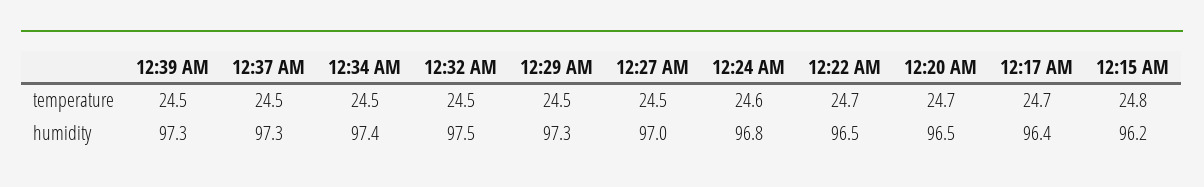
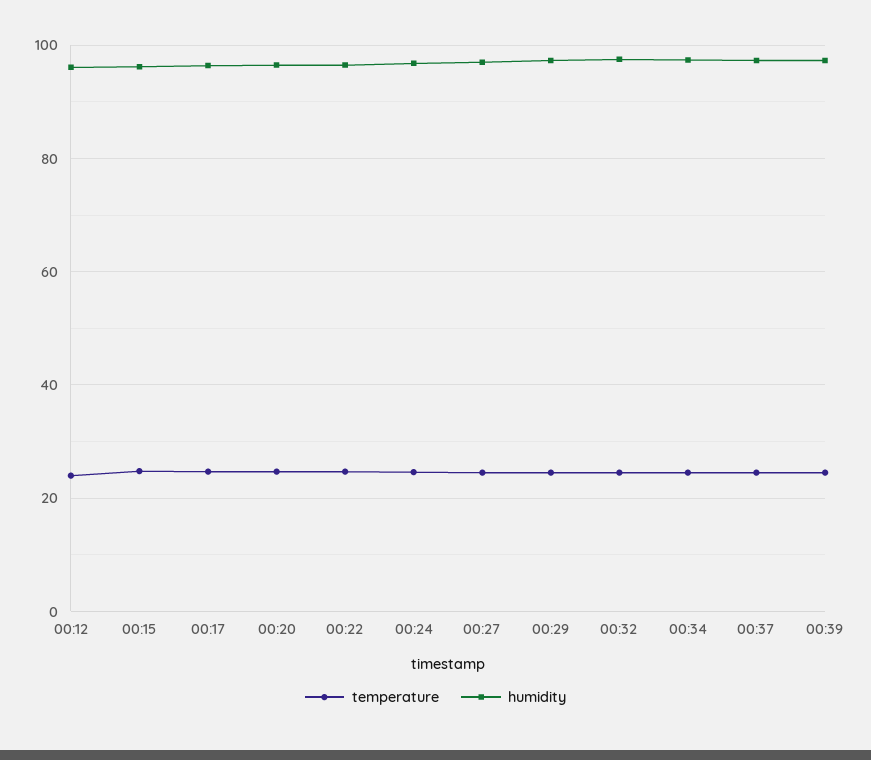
temperature, 00:12: none -> 24
humidity, 00:12: none -> 96

